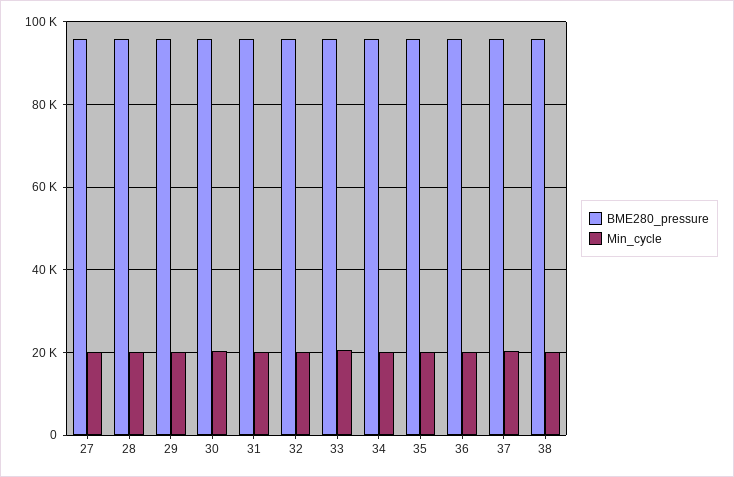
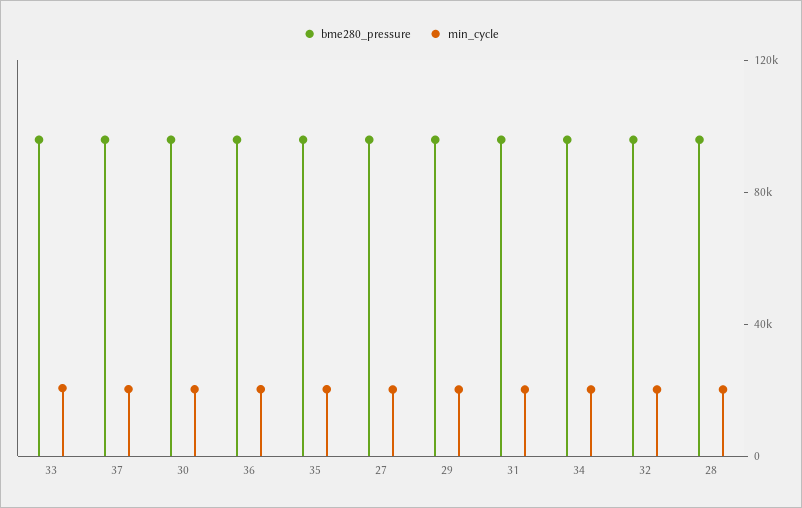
BME280_pressure, 38: 96000 -> none
Min_cycle, 38: 20000 -> none

